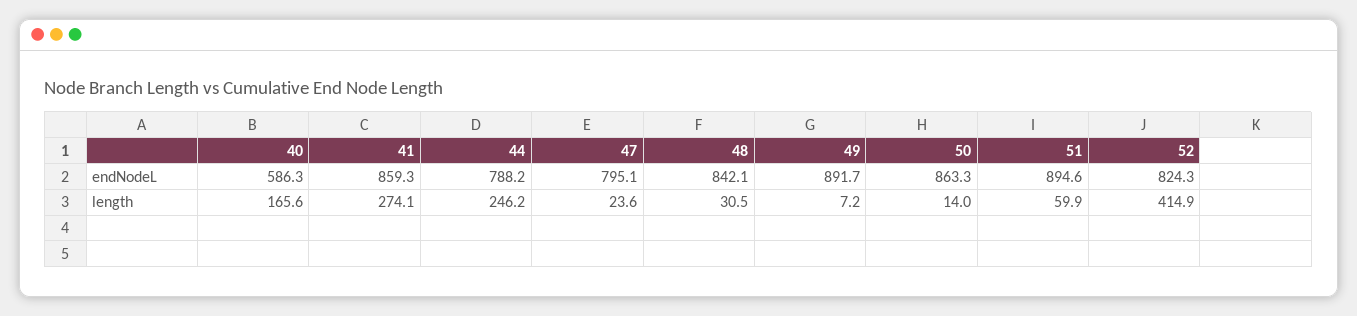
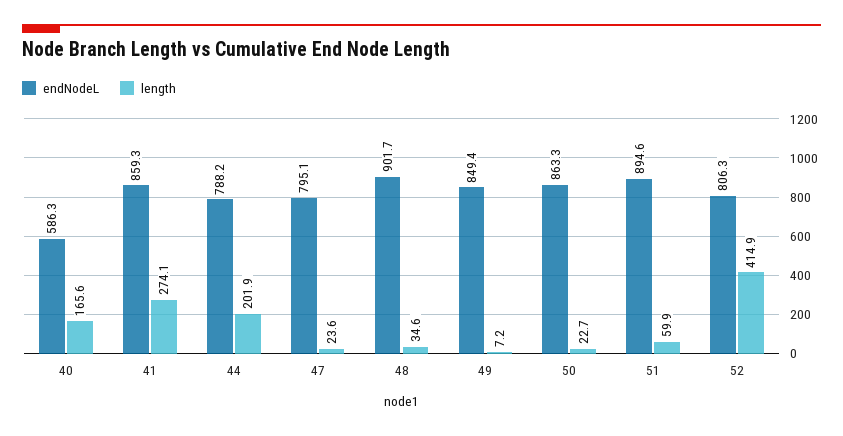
endNodeL, 48: 842.1 -> 901.7
endNodeL, 49: 891.7 -> 849.4
endNodeL, 52: 824.3 -> 806.3
length, 44: 246.2 -> 201.9
length, 48: 30.5 -> 34.6
length, 50: 14 -> 22.7

